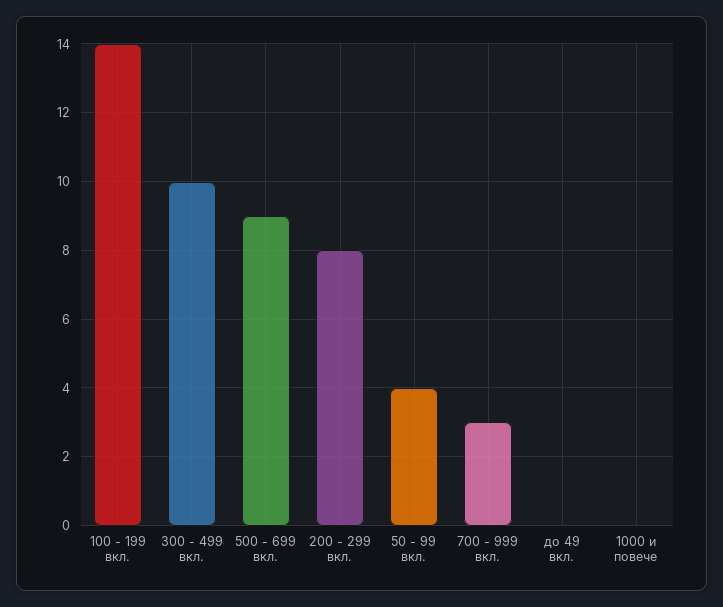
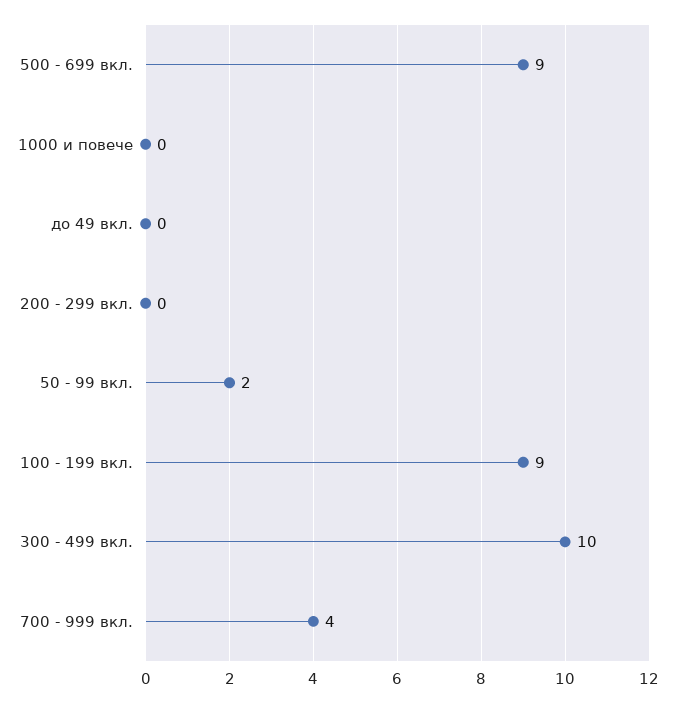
100 - 199 вкл.: 14 -> 9
200 - 299 вкл.: 8 -> 0
50 - 99 вкл.: 4 -> 2
700 - 999 вкл.: 3 -> 4

